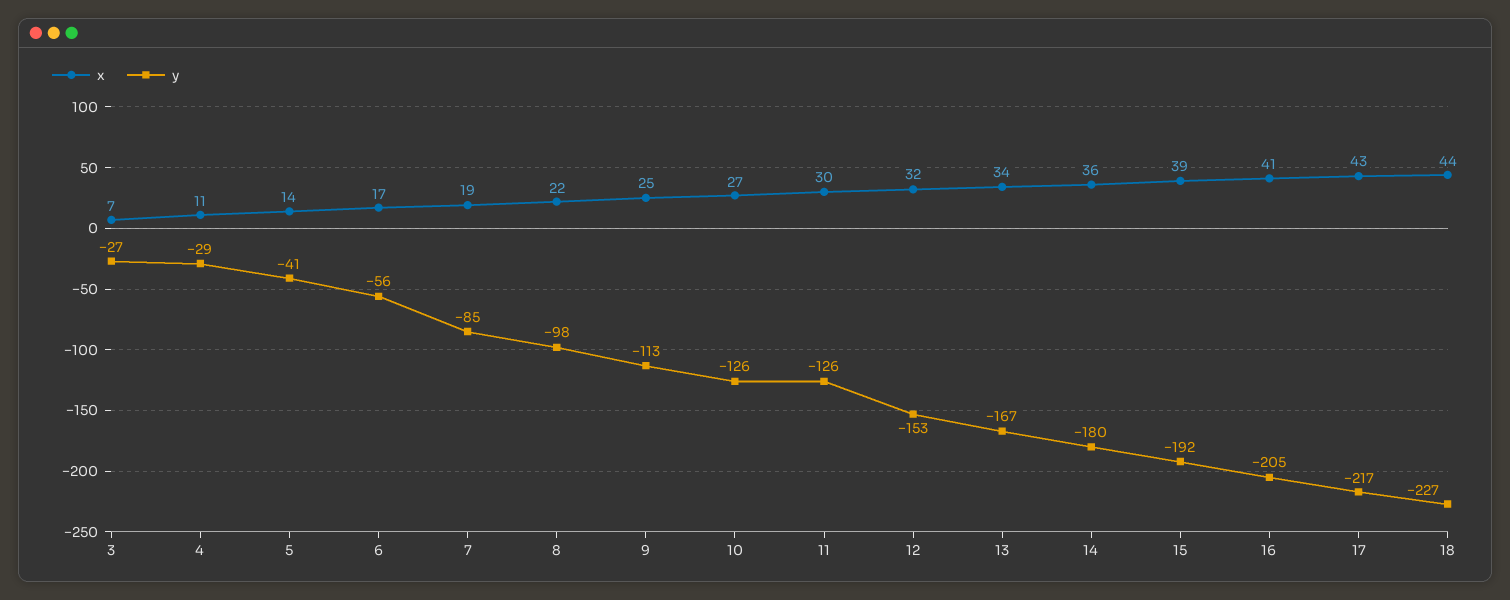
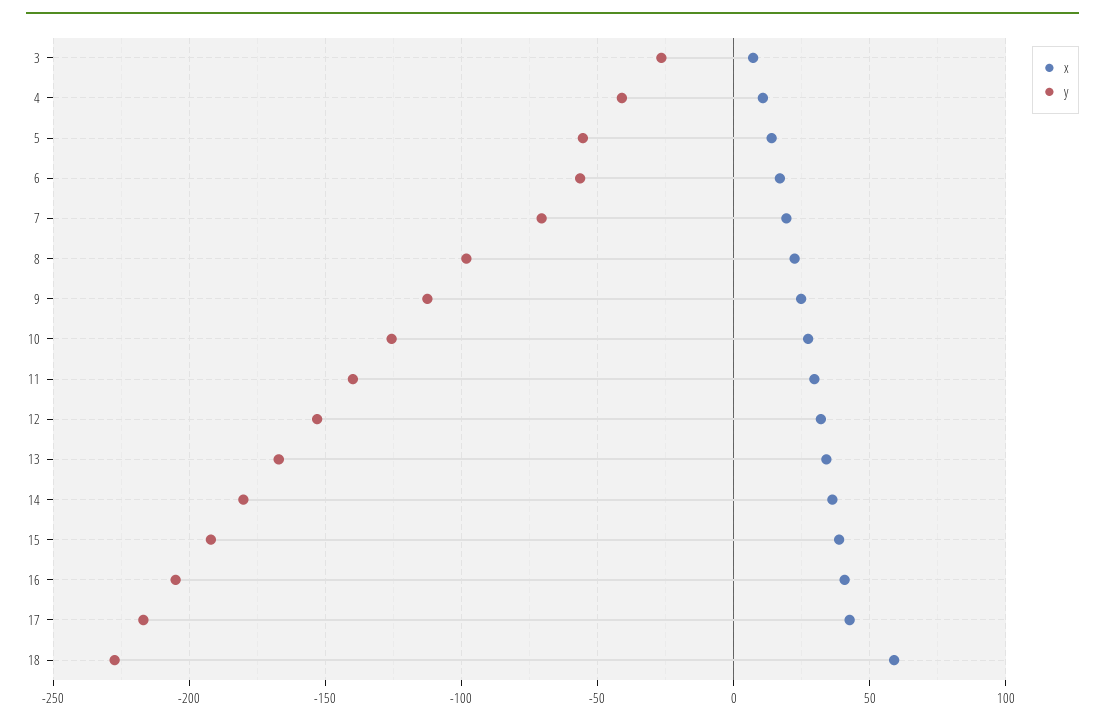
y, 4: -29 -> -40
y, 5: -41 -> -55
y, 7: -85 -> -70
y, 11: -126 -> -140
x, 18: 44 -> 60

